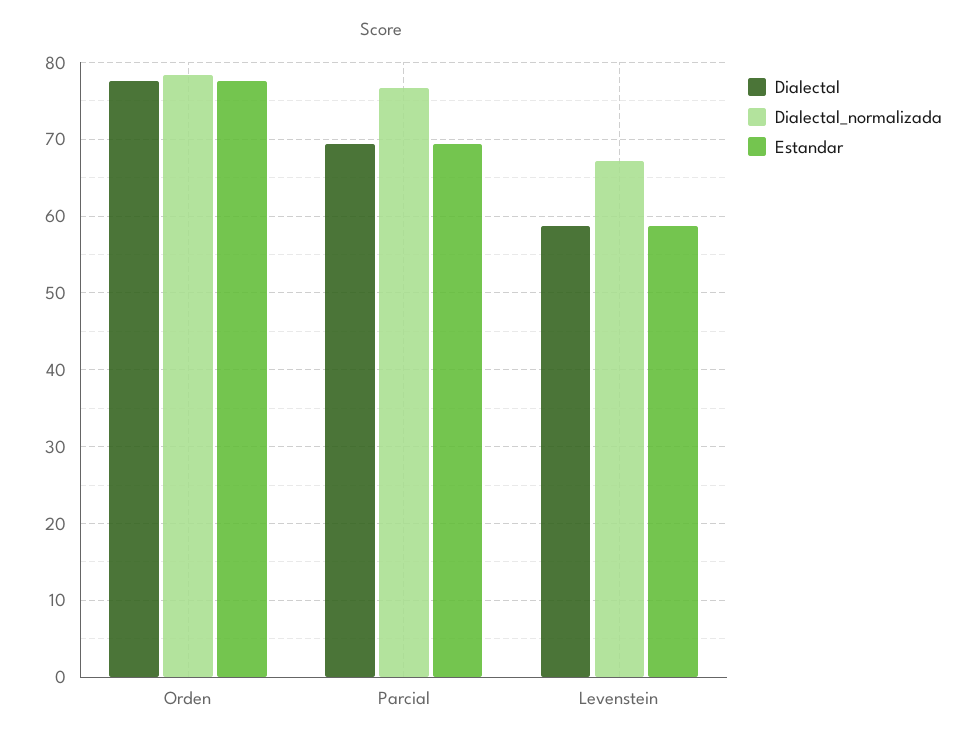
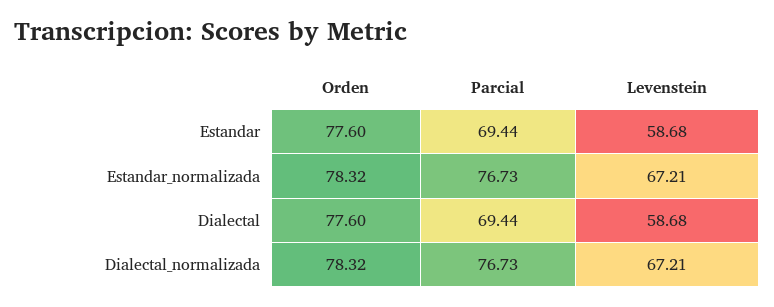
Estandar_normalizada, Orden: none -> 78.32
Estandar_normalizada, Parcial: none -> 76.73
Estandar_normalizada, Levenstein: none -> 67.21

